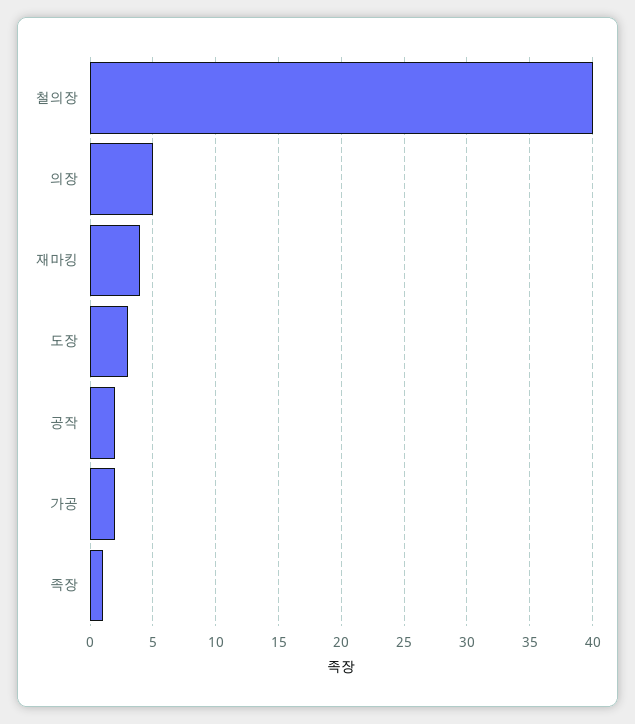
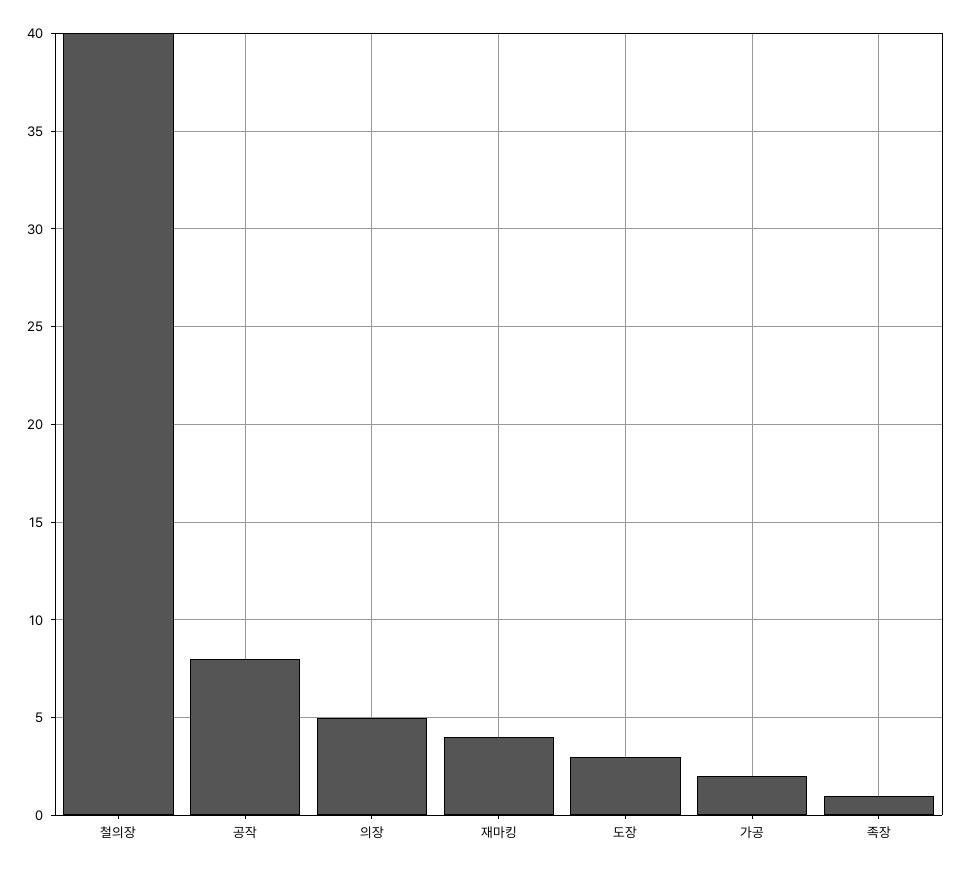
공작: 2 -> 8

